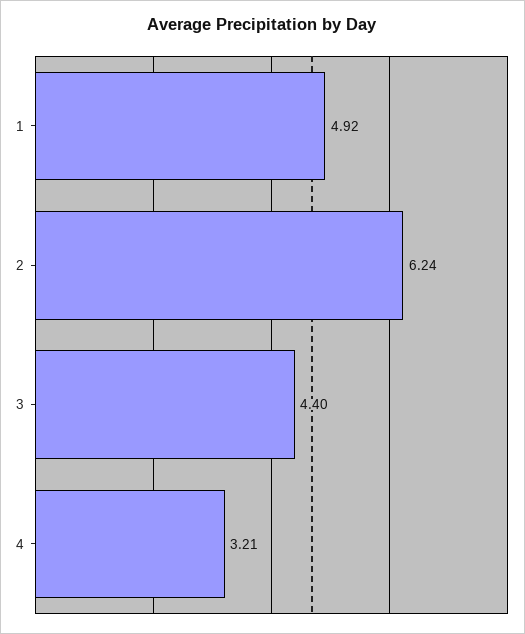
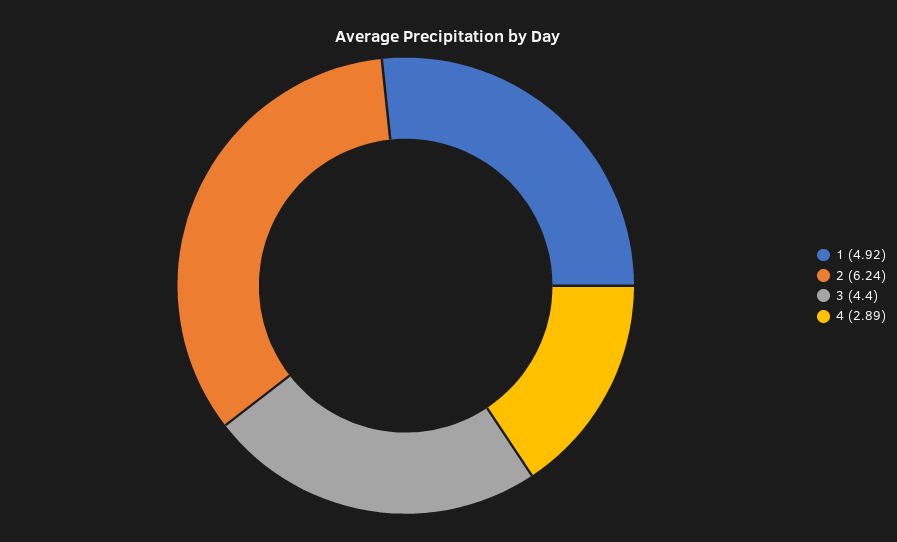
4: 3.21 -> 2.89

